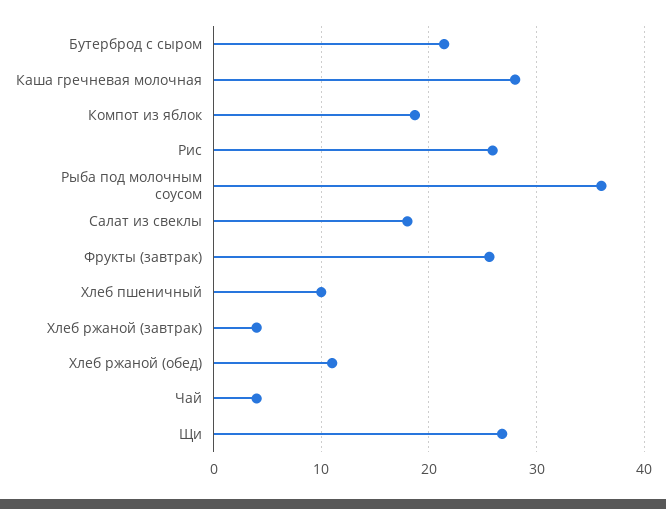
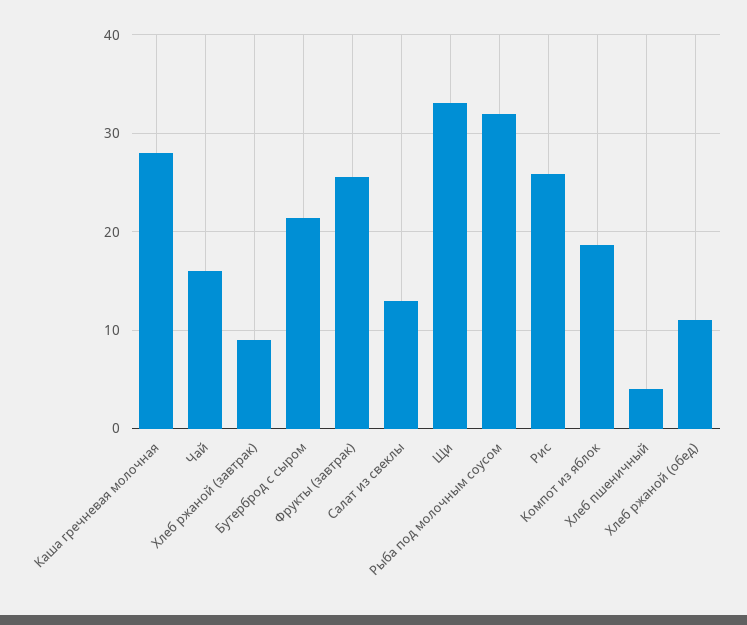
Рыба под молочным соусом: 36 -> 32
Салат из свеклы: 18 -> 13
Хлеб пшеничный: 10 -> 4
Хлеб ржаной (завтрак): 4 -> 9
Чай: 4 -> 16
Щи: 27 -> 33

